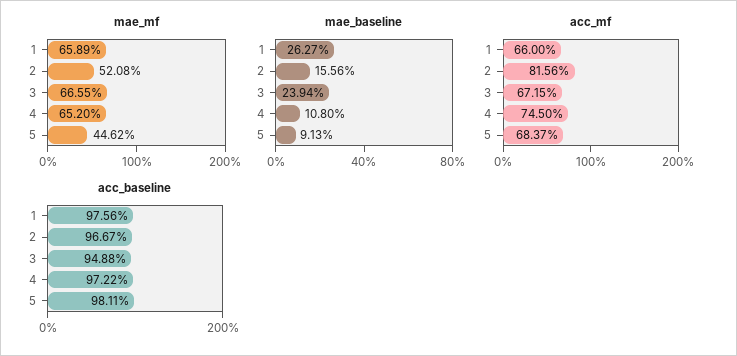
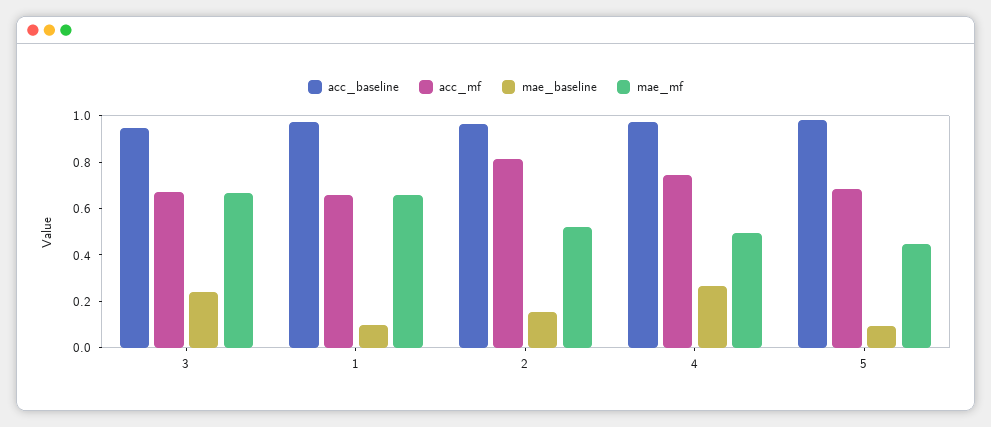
mae_mf, 4: 0.652 -> 0.5
mae_baseline, 1: 0.2627 -> 0.1
mae_baseline, 4: 0.108 -> 0.25

